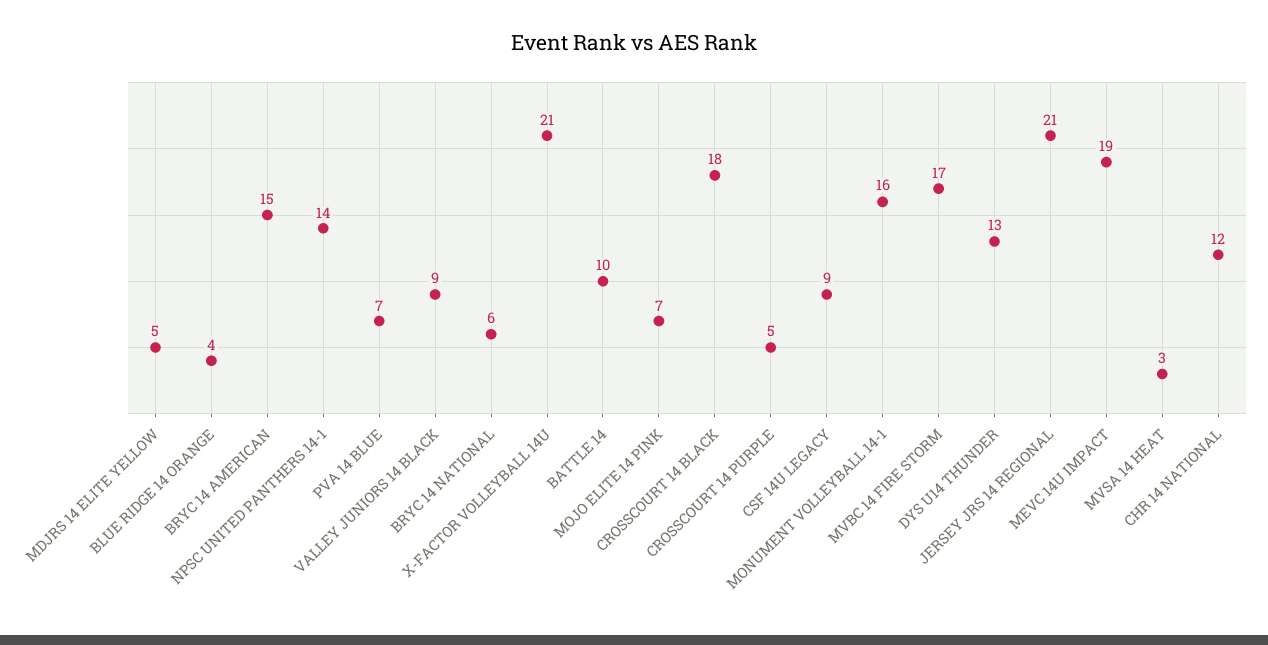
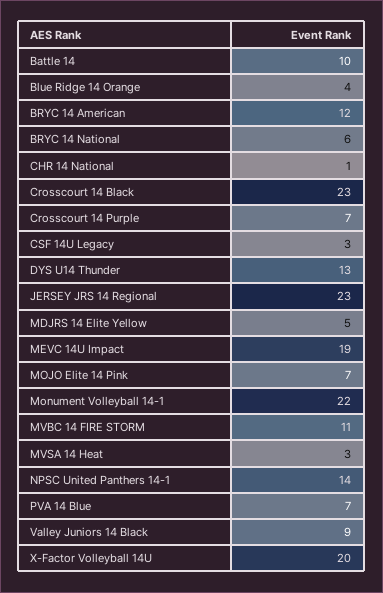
BRYC 14 AMERICAN: 15 -> 12
X-FACTOR VOLLEYBALL 14U: 21 -> 20
CROSSCOURT 14 BLACK: 18 -> 23
CROSSCOURT 14 PURPLE: 5 -> 7
CSF 14U LEGACY: 9 -> 3
MONUMENT VOLLEYBALL 14-1: 16 -> 22
MVBC 14 FIRE STORM: 17 -> 11
JERSEY JRS 14 REGIONAL: 21 -> 23
CHR 14 NATIONAL: 12 -> 1

